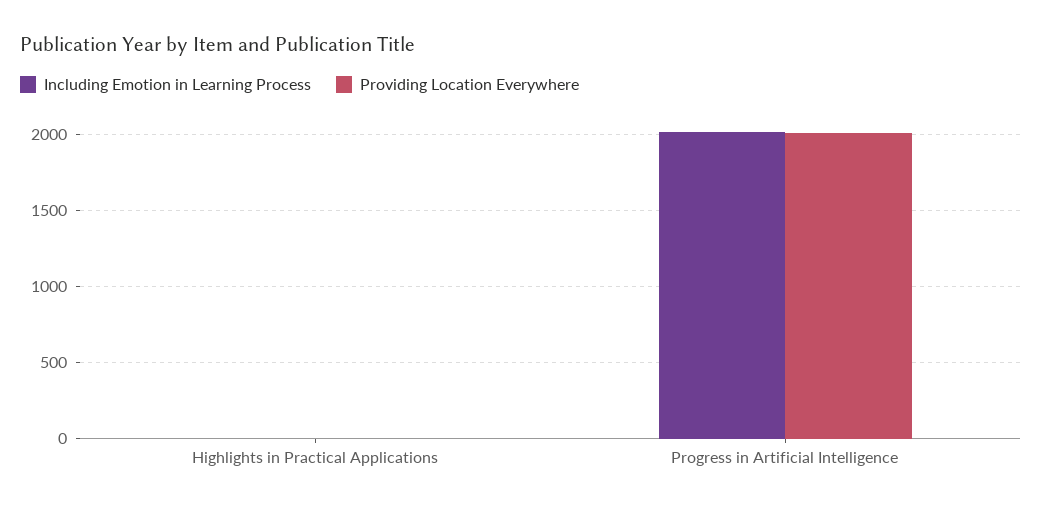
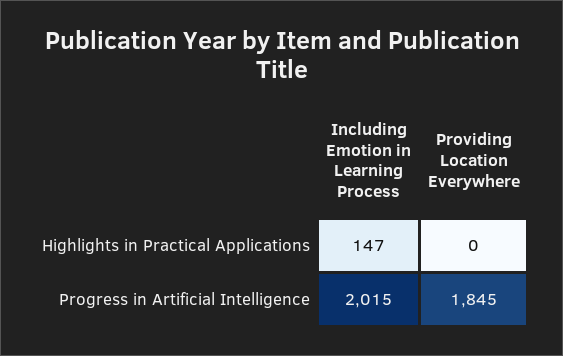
Including Emotion in Learning Process, Highlights in Practical Applications: 0 -> 147
Providing Location Everywhere, Progress in Artificial Intelligence: 2000 -> 1845

